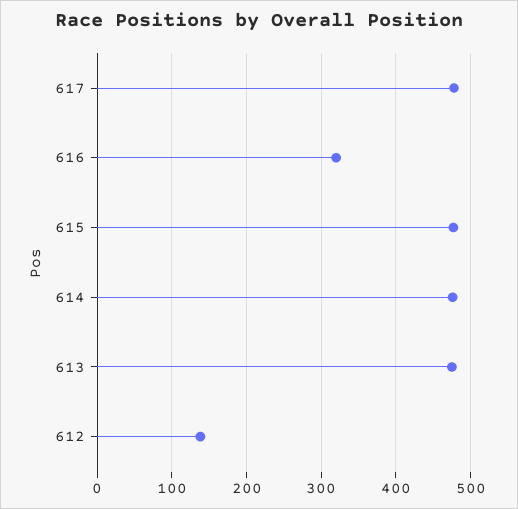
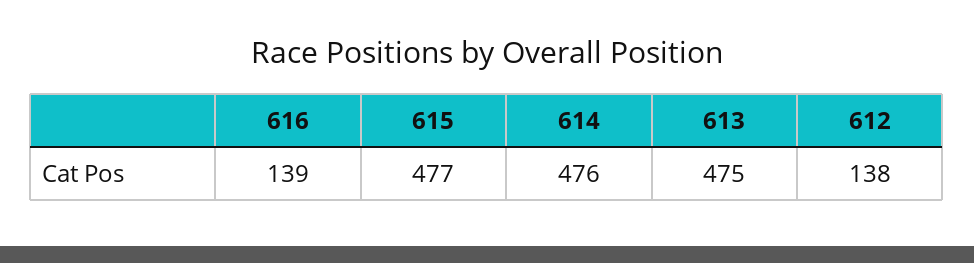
617: 480 -> none
616: 320 -> 139

